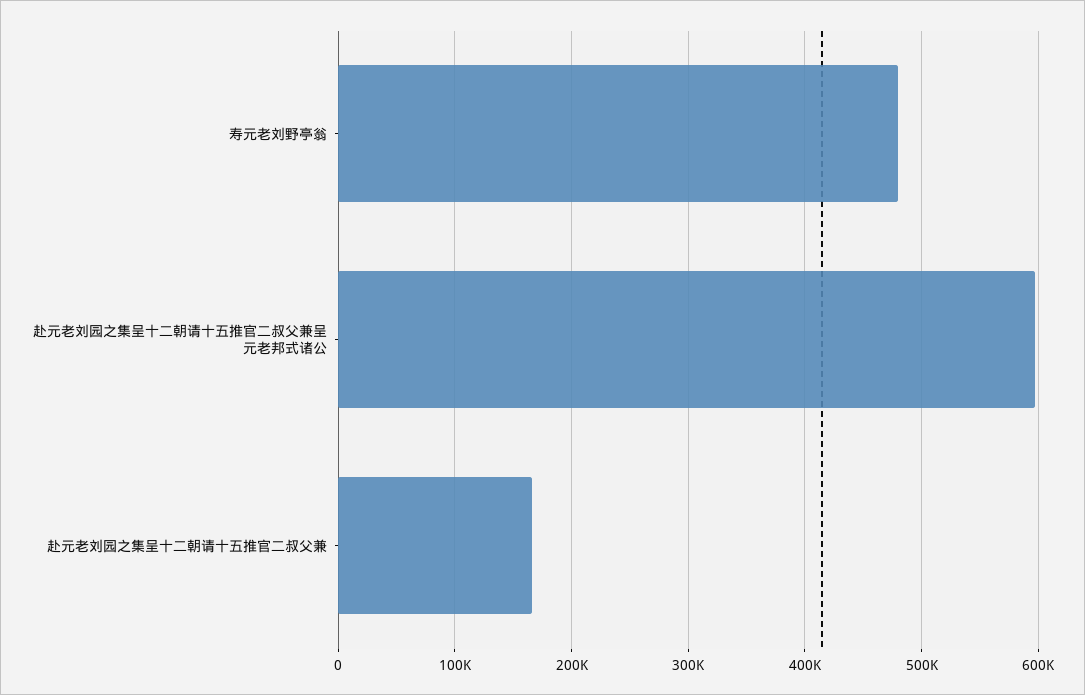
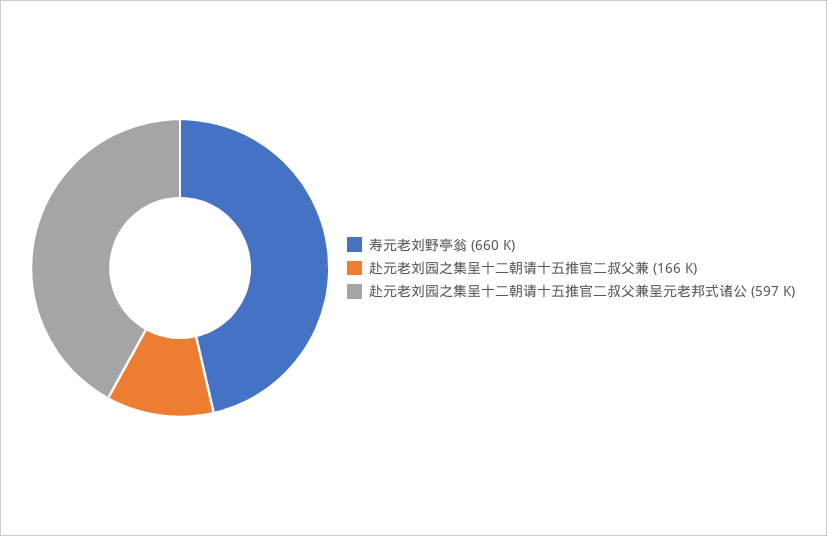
寿元老刘野亭翁: 480000 -> 660000

